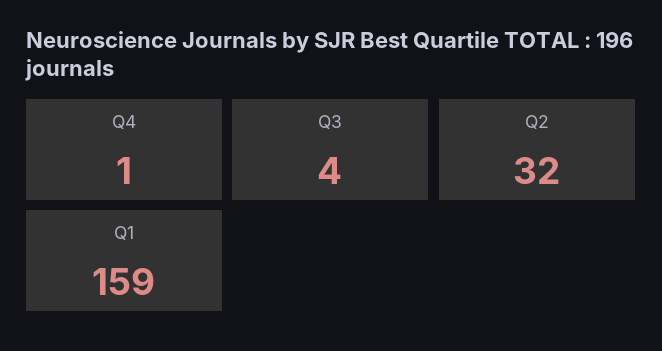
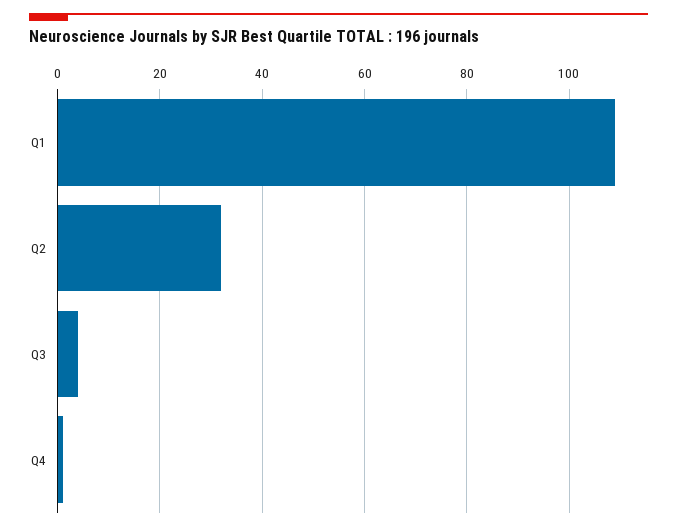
Q1: 159 -> 110

